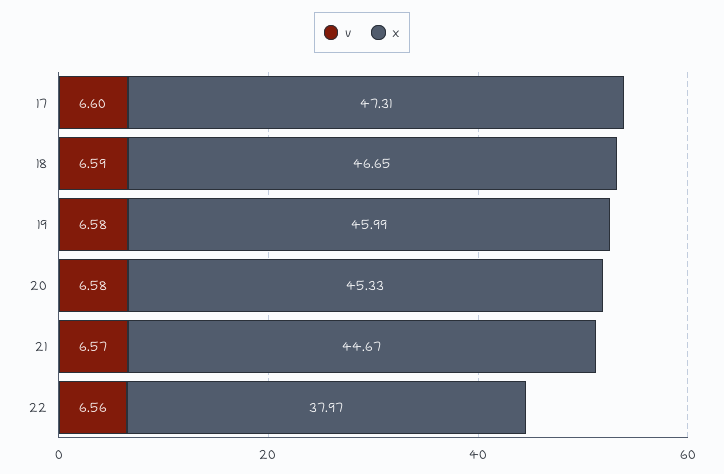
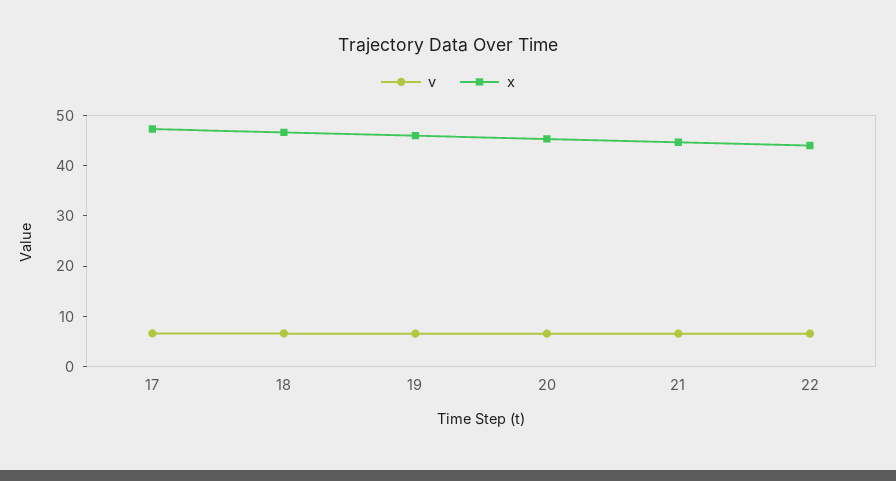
x, 22: 37.97 -> 44

